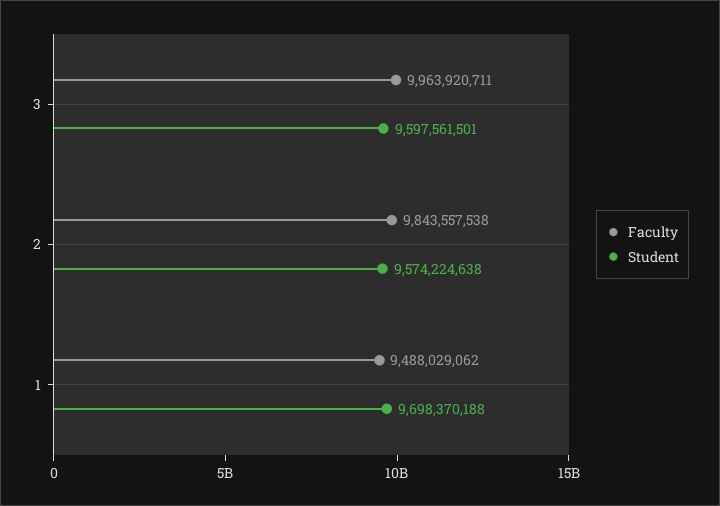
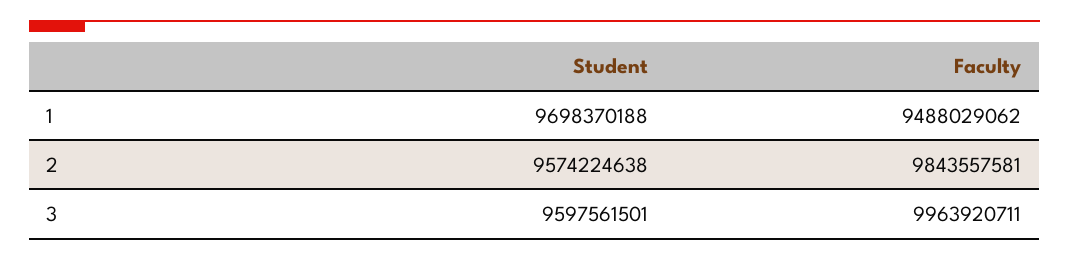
Faculty, 2: 9843557538 -> 9843557581

